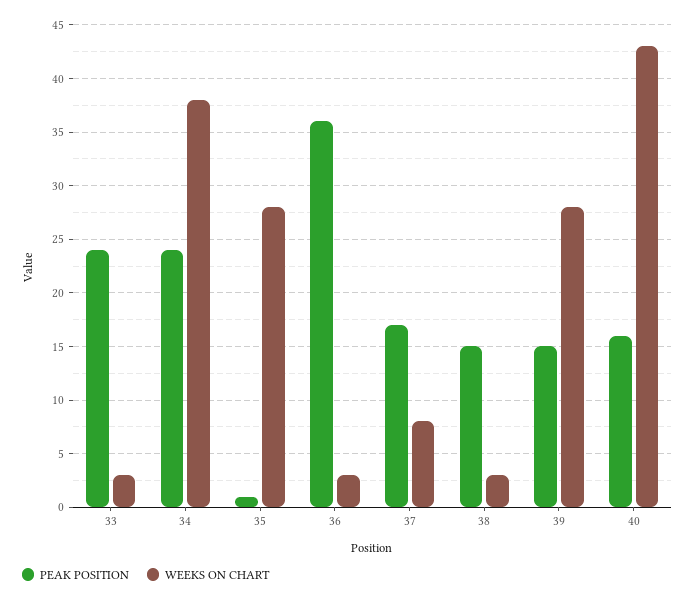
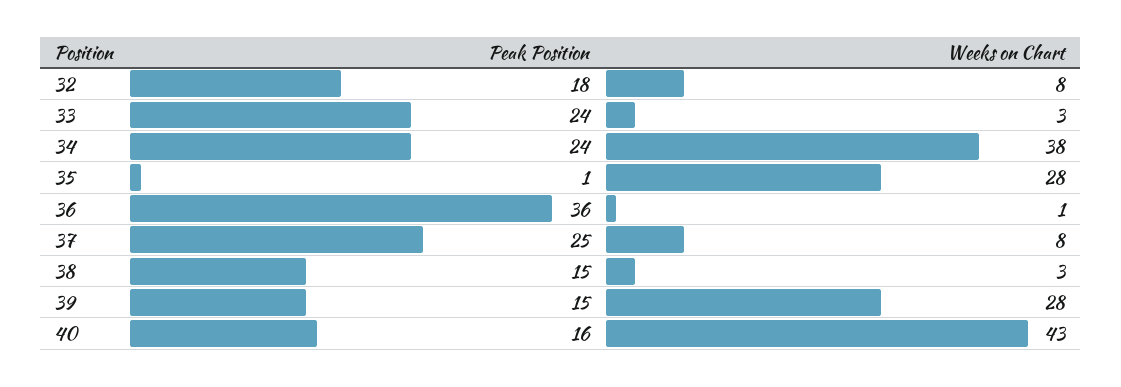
WEEKS ON CHART, 36: 3 -> 1
PEAK POSITION, 37: 17 -> 25
PEAK POSITION, 32: none -> 18
WEEKS ON CHART, 32: none -> 8

